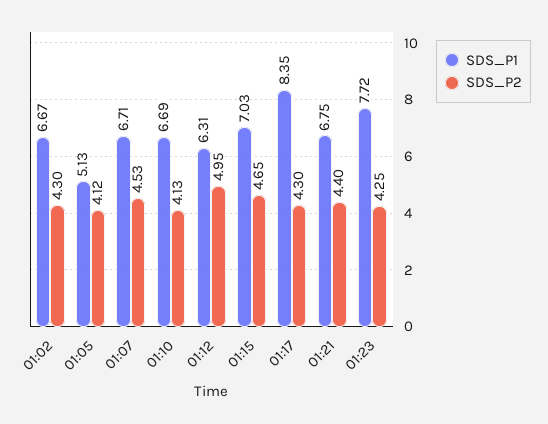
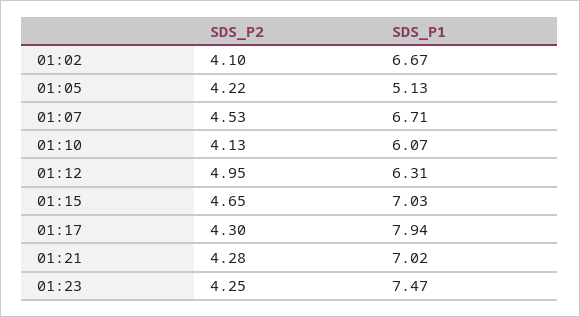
SDS_P2, 01:02: 4.3 -> 4.1
SDS_P2, 01:05: 4.12 -> 4.22
SDS_P1, 01:10: 6.69 -> 6.07
SDS_P1, 01:17: 8.35 -> 7.94
SDS_P1, 01:21: 6.75 -> 7.02
SDS_P2, 01:21: 4.4 -> 4.28
SDS_P1, 01:23: 7.72 -> 7.47

